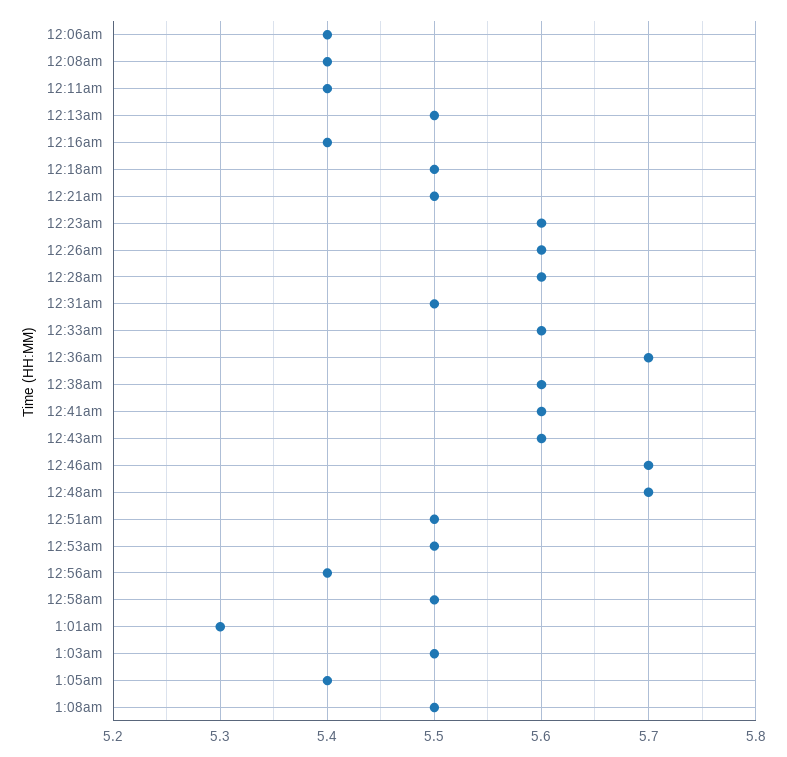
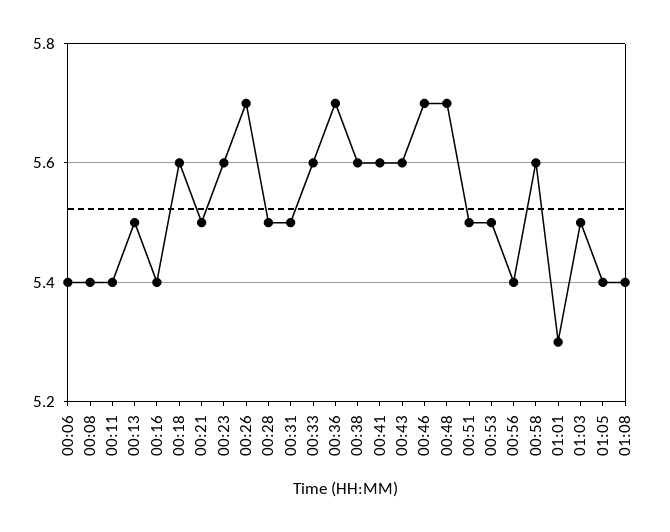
12:18am: 5.5 -> 5.6
12:26am: 5.6 -> 5.7
12:28am: 5.6 -> 5.5
12:58am: 5.5 -> 5.6
1:08am: 5.5 -> 5.4

